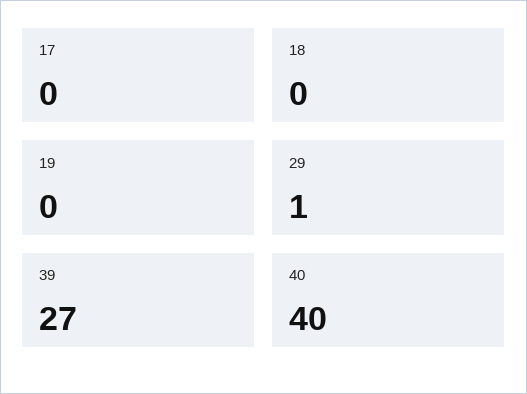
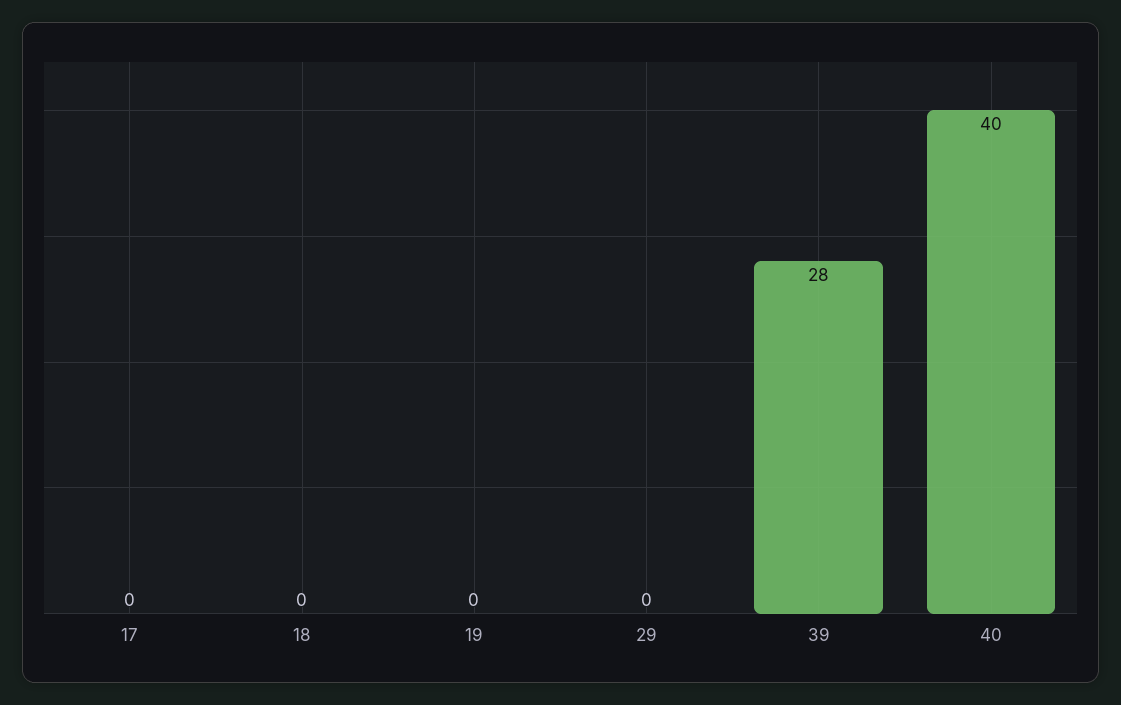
29: 1 -> 0
39: 27 -> 28

